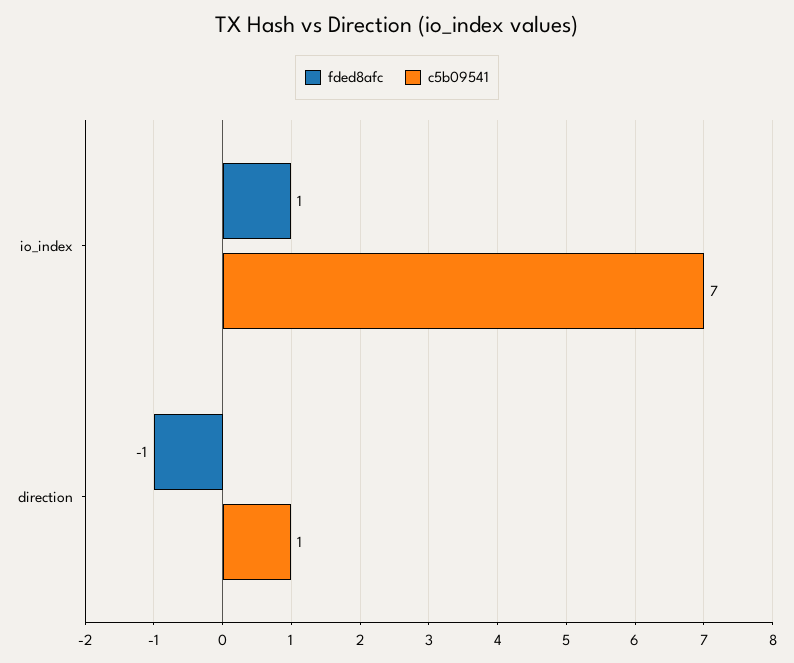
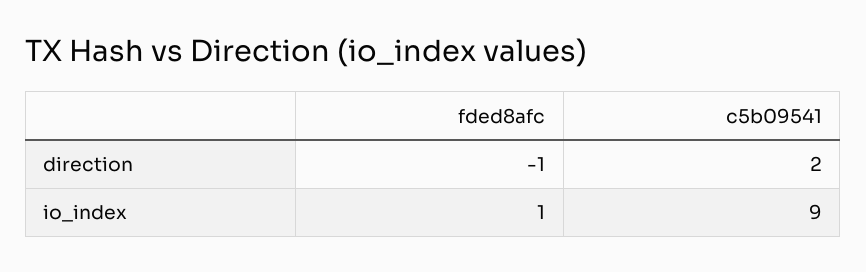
c5b09541, io_index: 7 -> 9
c5b09541, direction: 1 -> 2

